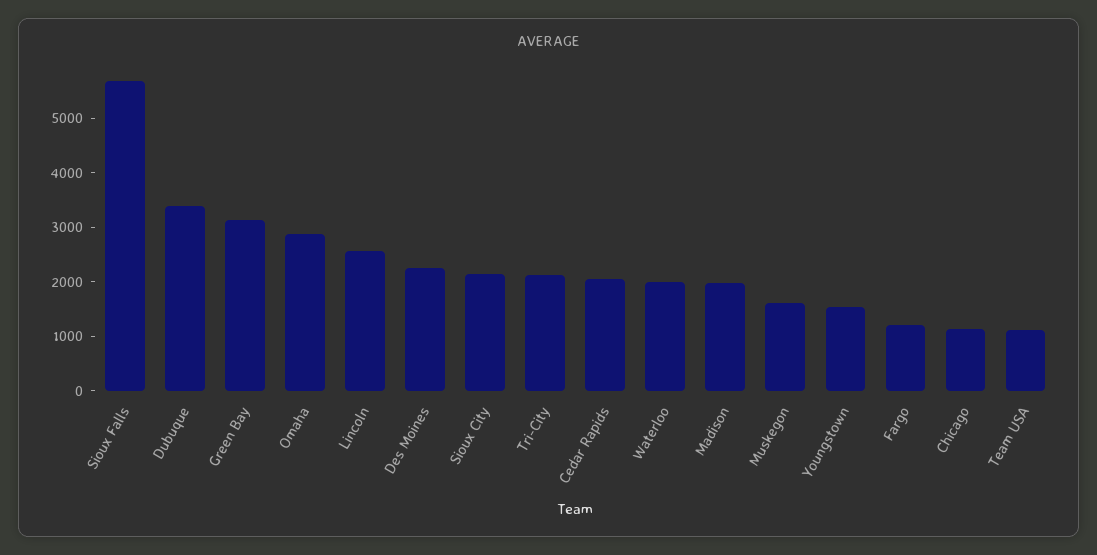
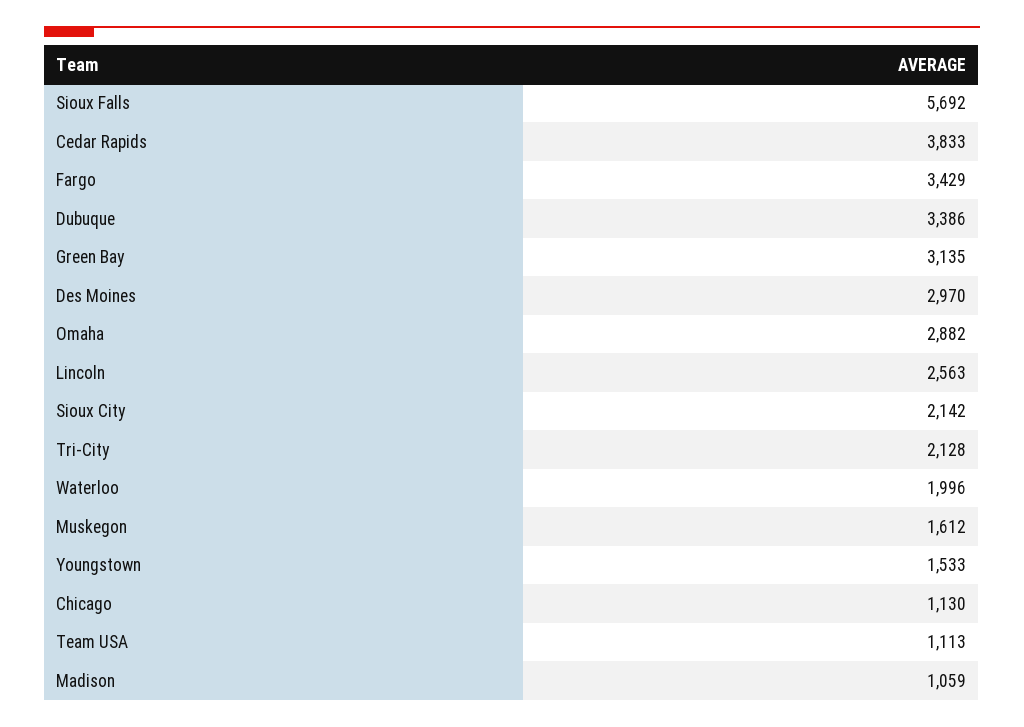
Des Moines: 2200 -> 2970
Cedar Rapids: 2000 -> 3833
Madison: 2000 -> 1059
Fargo: 1200 -> 3429

